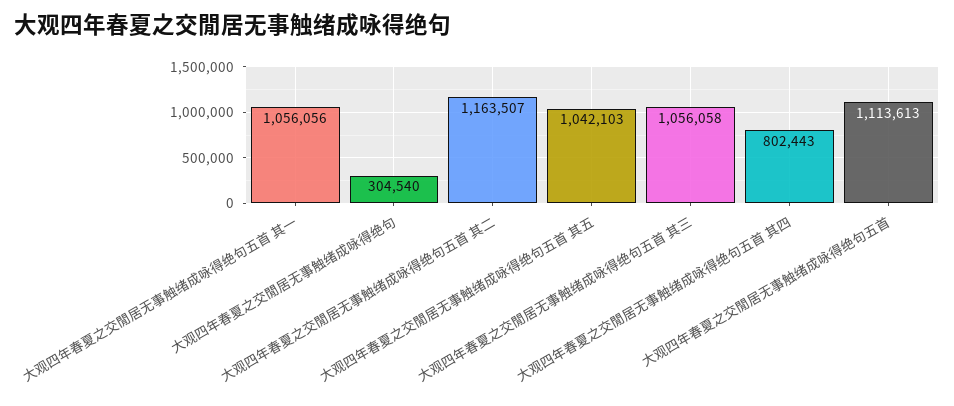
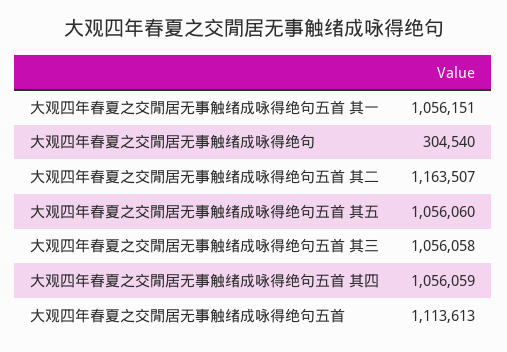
大观四年春夏之交閒居无事触绪成咏得绝句五首 其一: 1056056 -> 1056151
大观四年春夏之交閒居无事触绪成咏得绝句五首 其五: 1042103 -> 1056060
大观四年春夏之交閒居无事触绪成咏得绝句五首 其四: 802443 -> 1056059

